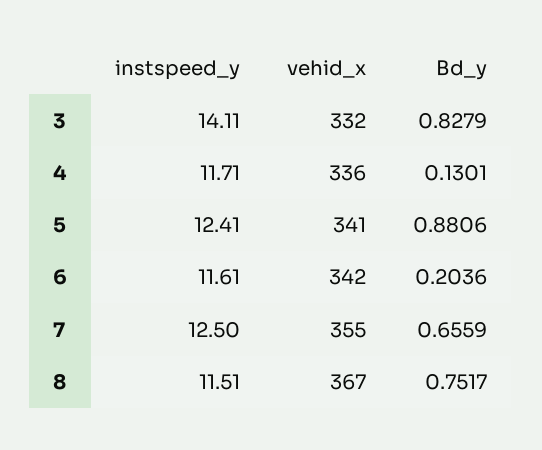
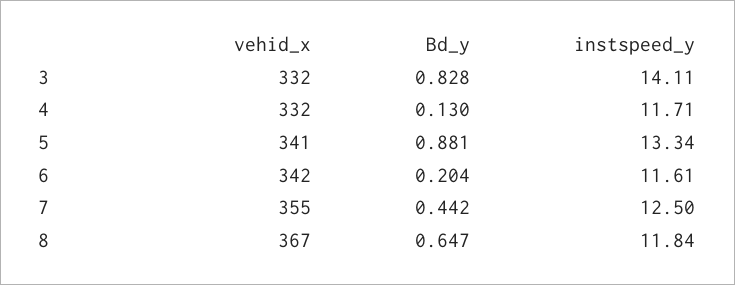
vehid_x, 4: 336 -> 332
instspeed_y, 5: 12.41 -> 13.34
Bd_y, 7: 0.6559 -> 0.442
instspeed_y, 8: 11.51 -> 11.84
Bd_y, 8: 0.7517 -> 0.647

